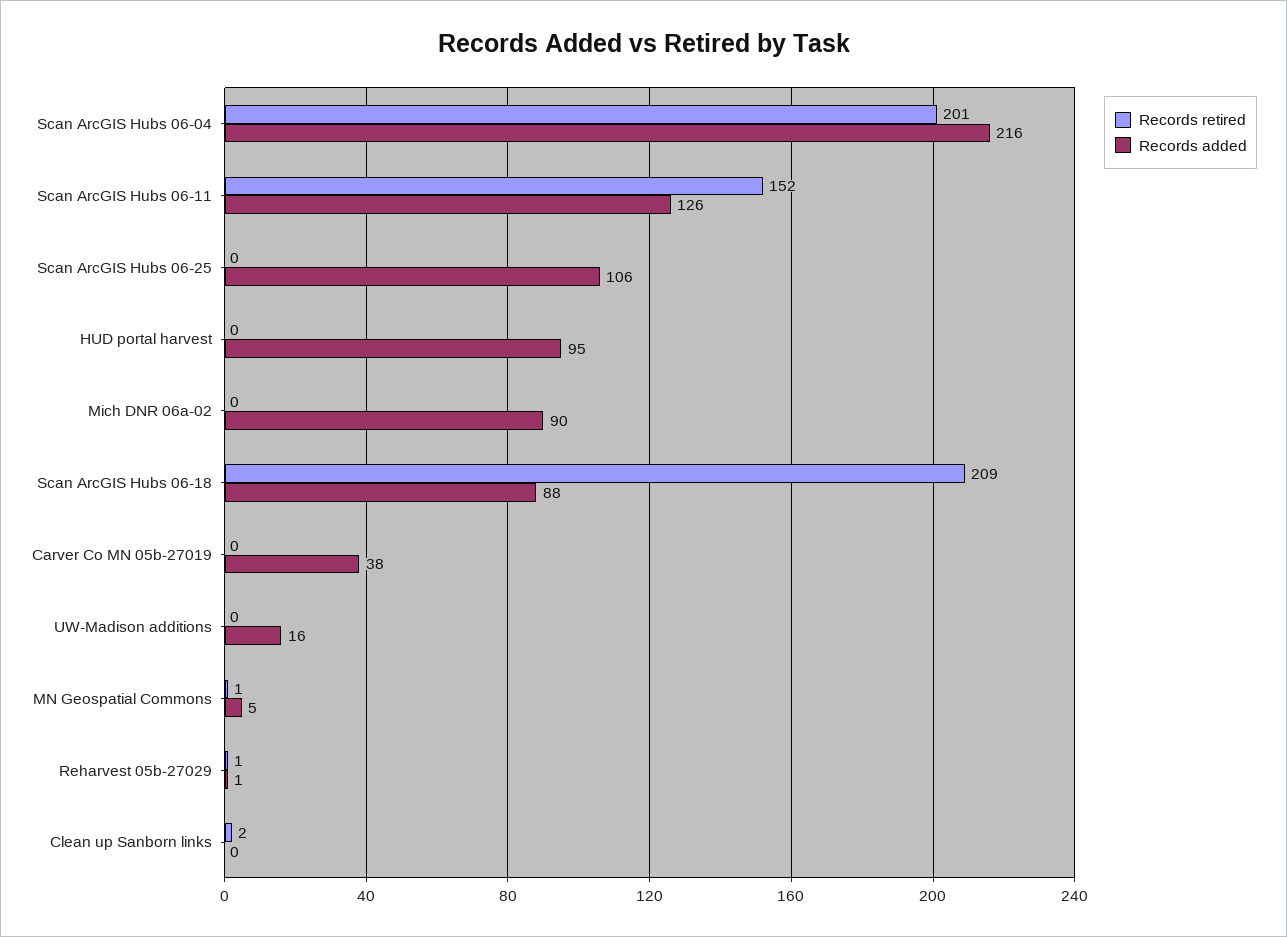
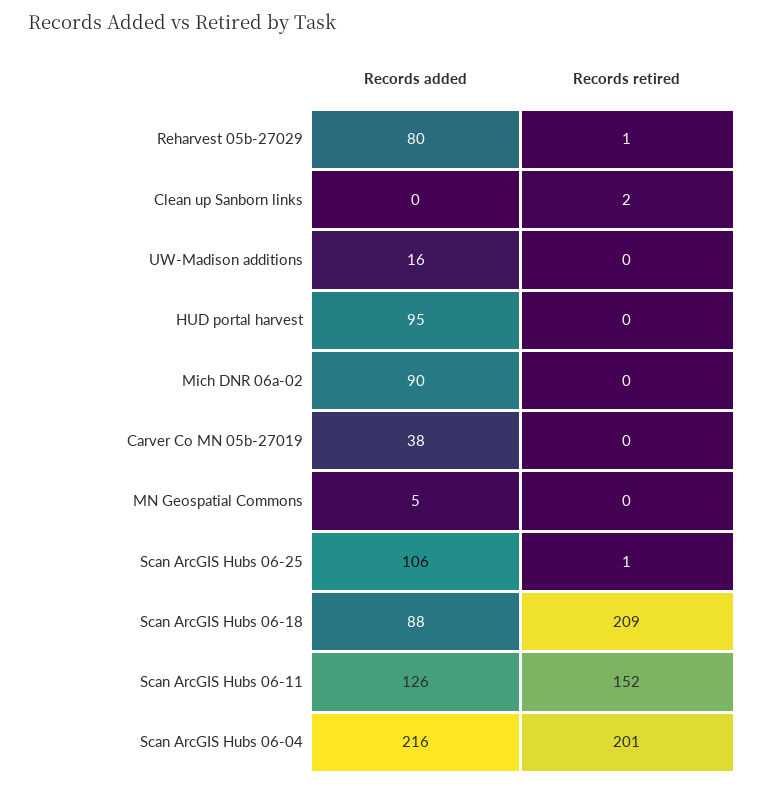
Records retired, Scan ArcGIS Hubs 06-25: 0 -> 1
Records retired, MN Geospatial Commons: 1 -> 0
Records added, Reharvest 05b-27029: 1 -> 80

